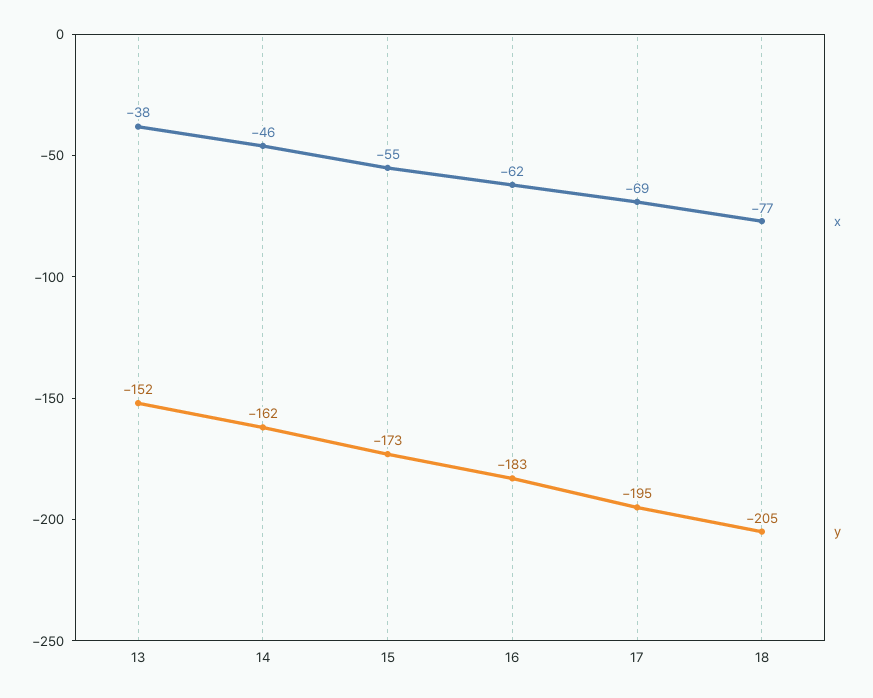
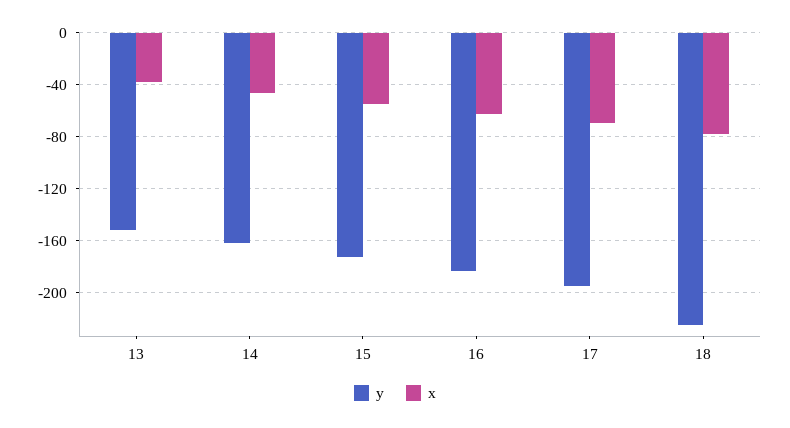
y, 18: -205 -> -225

